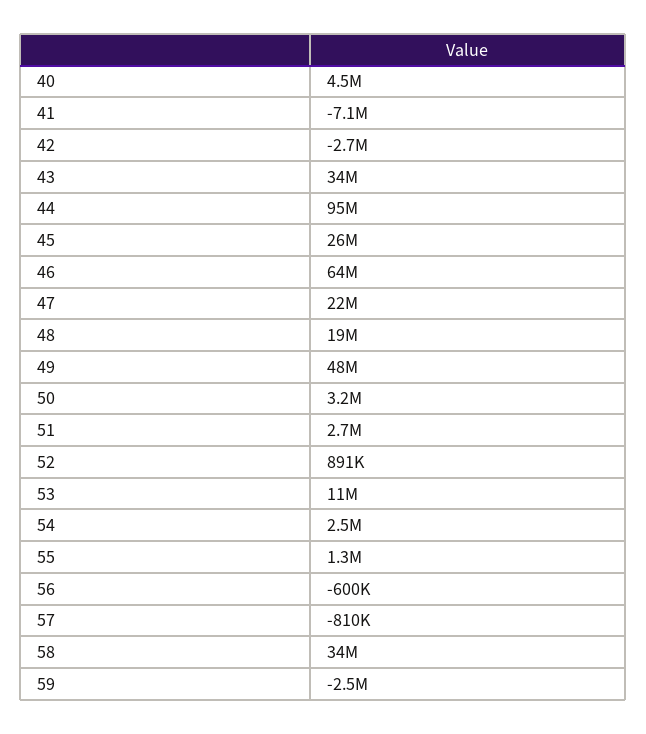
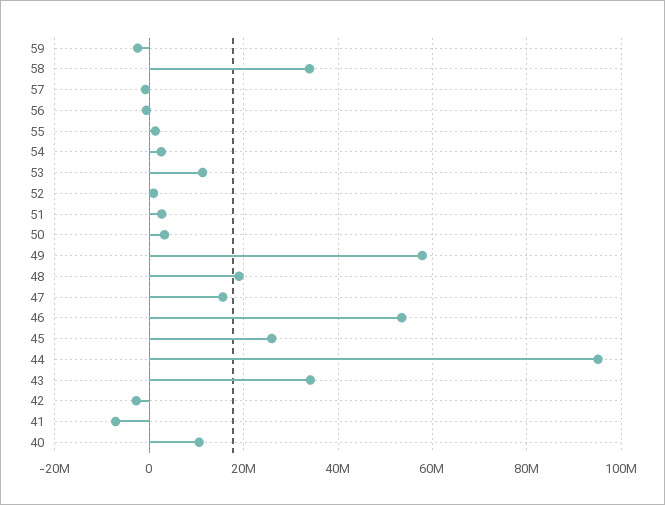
40: 4500000 -> 10000000
46: 64000000 -> 54000000
47: 22000000 -> 16000000
49: 48000000 -> 58000000

